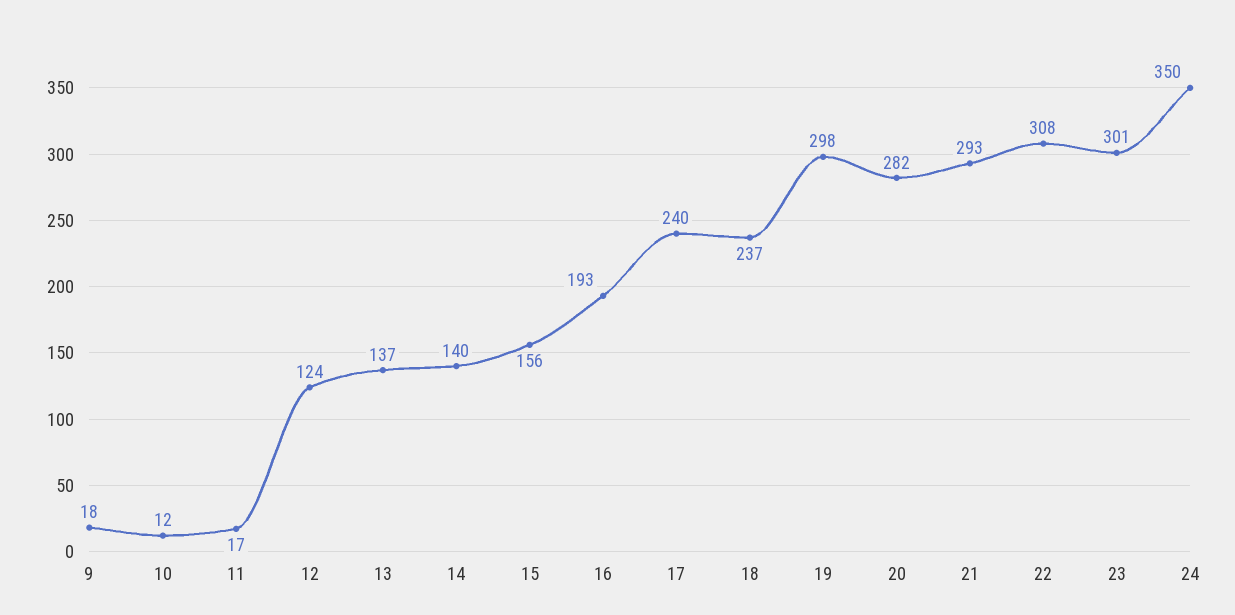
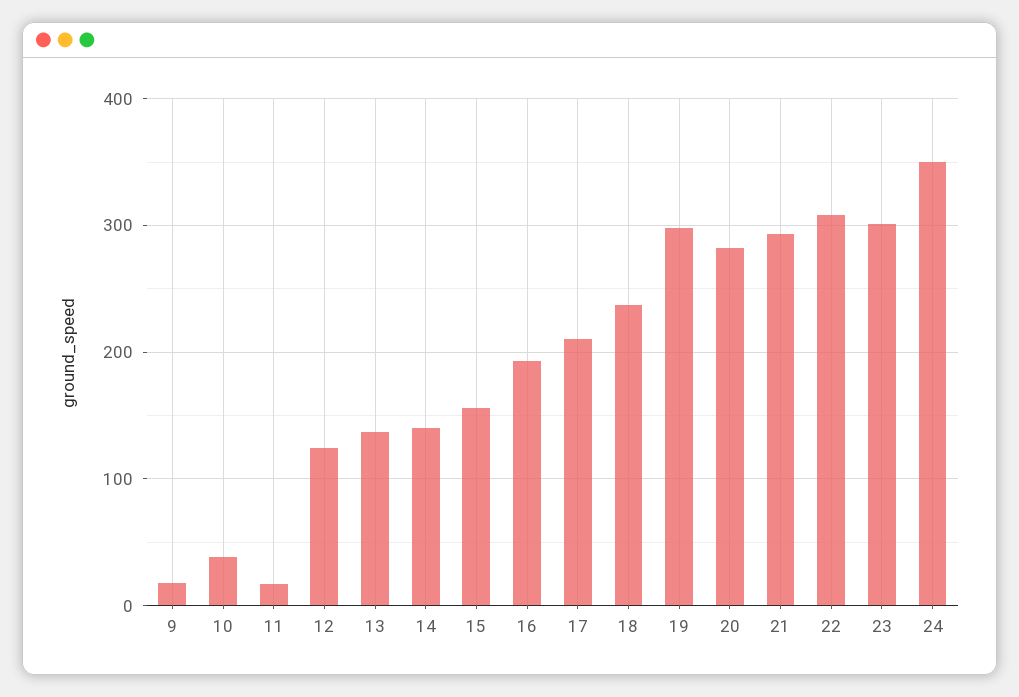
10: 12 -> 40
17: 240 -> 210

